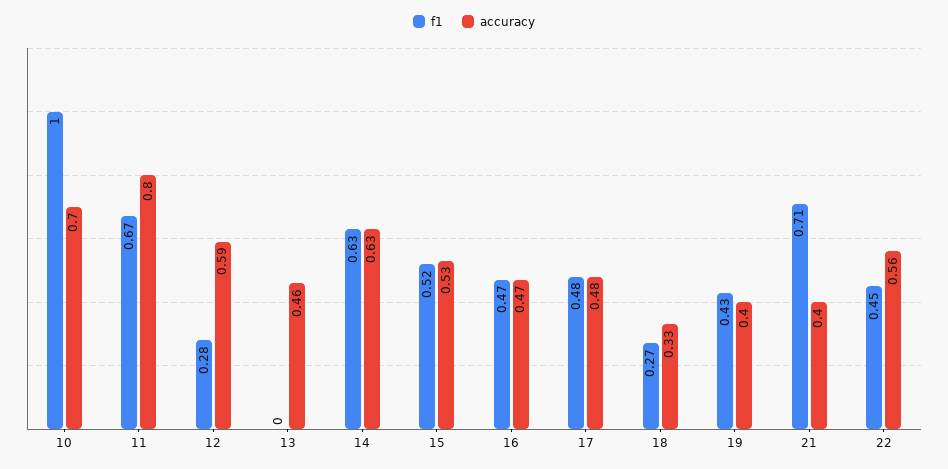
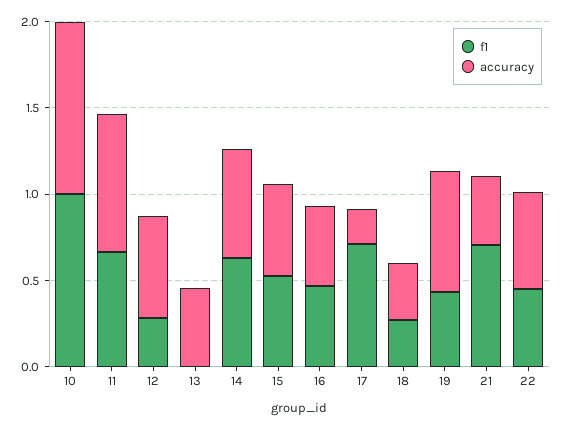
accuracy, 10: 0.7 -> 1
f1, 17: 0.48 -> 0.7
accuracy, 17: 0.48 -> 0.2
accuracy, 19: 0.4 -> 0.7

